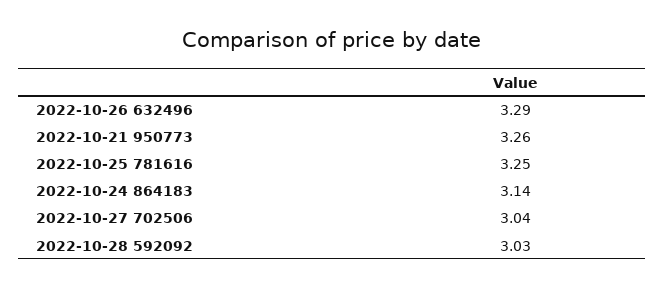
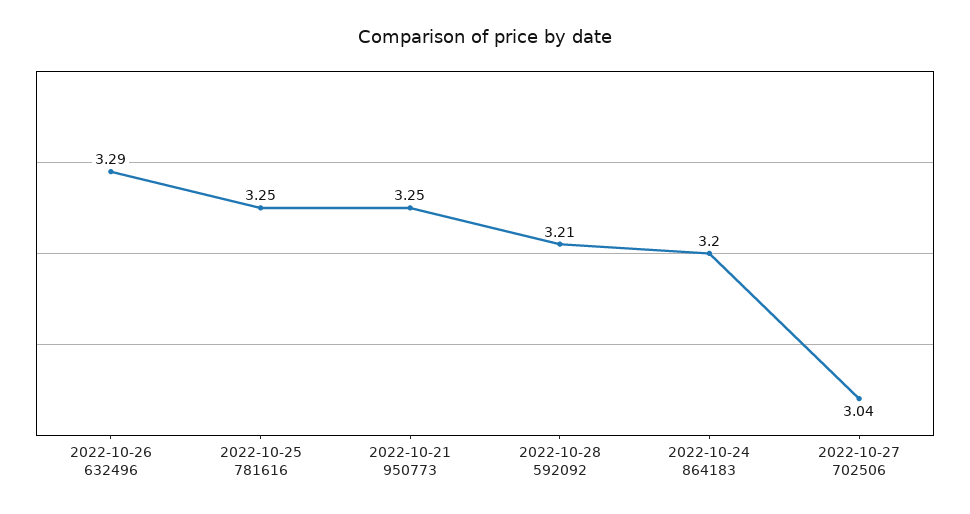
2022-10-21 950773: 3.26 -> 3.25
2022-10-24 864183: 3.14 -> 3.2
2022-10-28 592092: 3.03 -> 3.21

